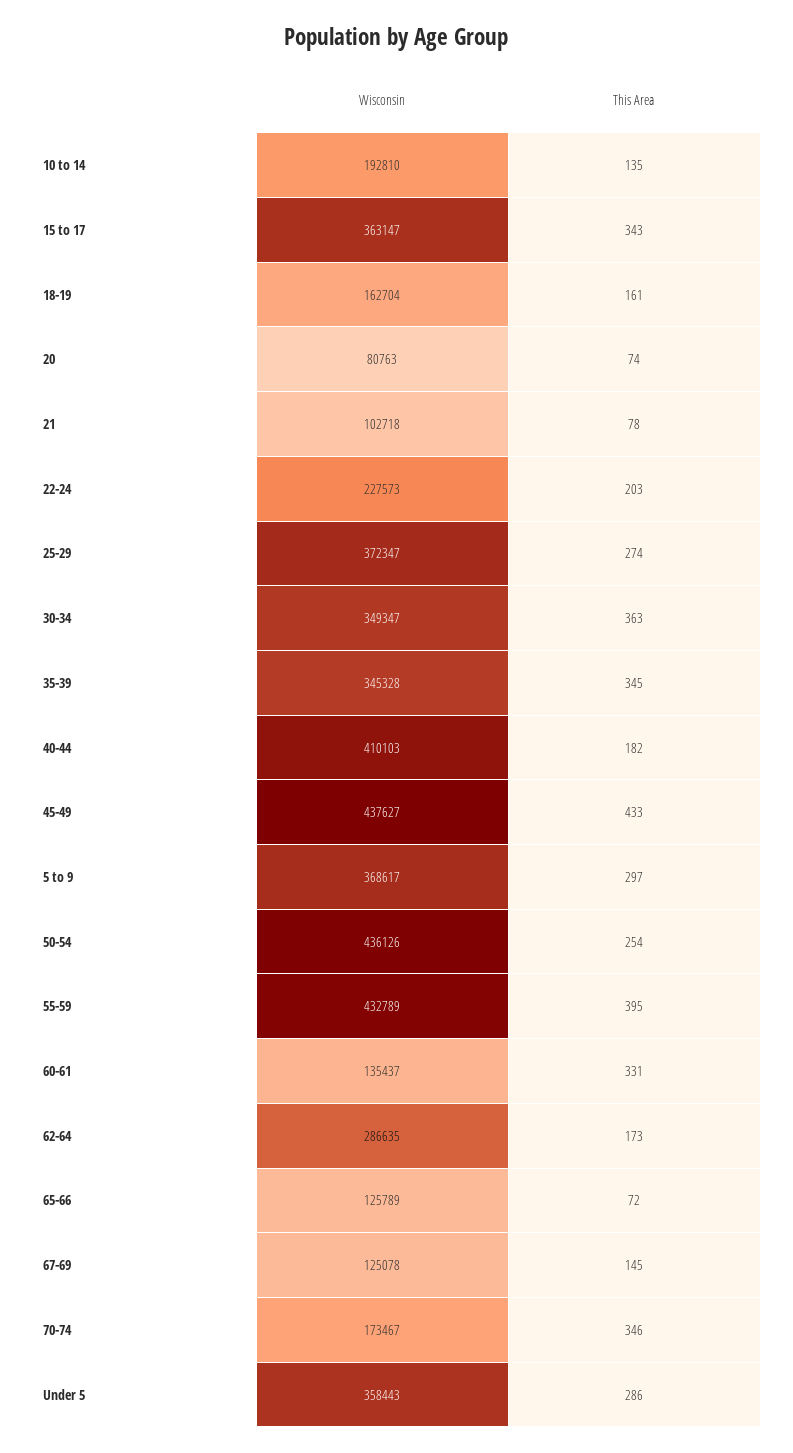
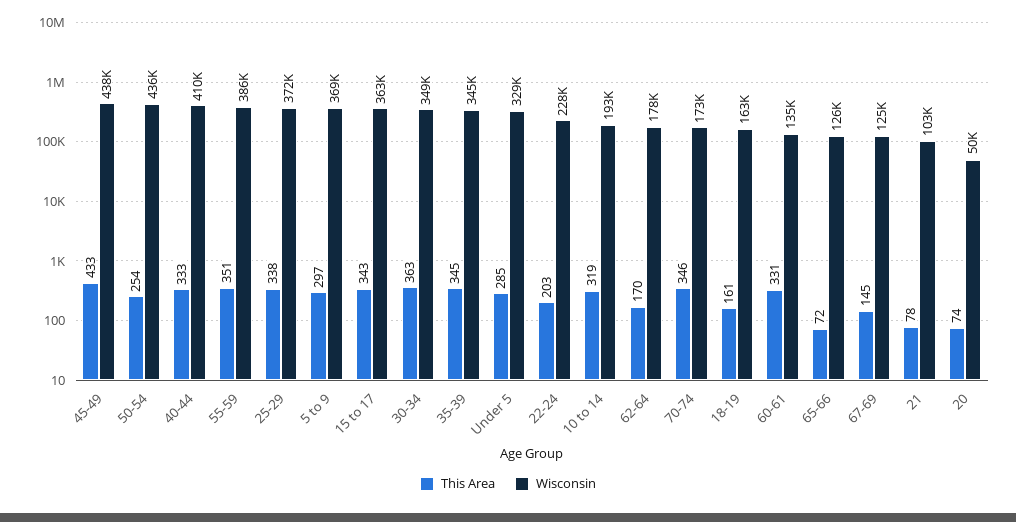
This Area, 10 to 14: 135 -> 319
Wisconsin, 20: 80763 -> 50000
This Area, 25-29: 274 -> 338
This Area, 40-44: 182 -> 333
Wisconsin, 55-59: 432789 -> 386000
This Area, 55-59: 395 -> 351
Wisconsin, 62-64: 286635 -> 178000
This Area, 62-64: 173 -> 170
Wisconsin, Under 5: 358443 -> 329000
This Area, Under 5: 286 -> 285

